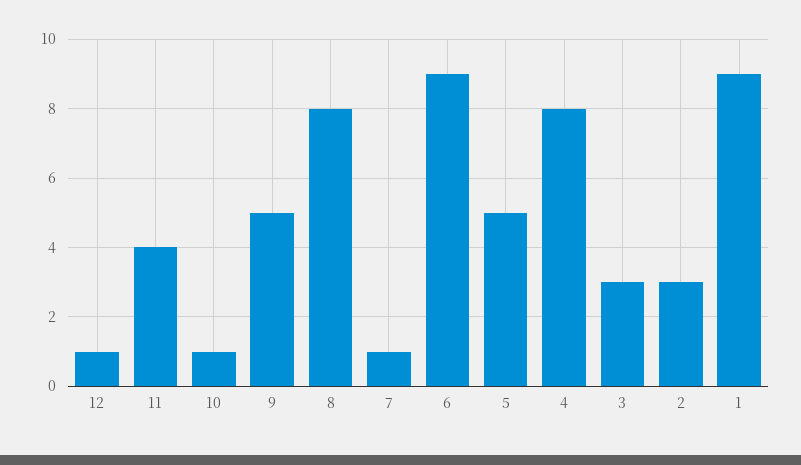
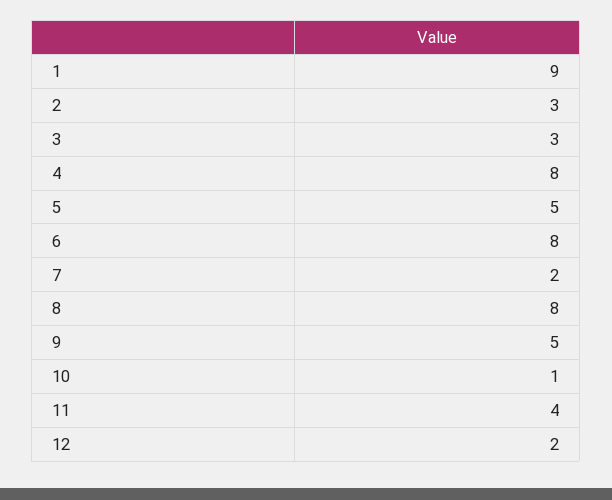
12: 1 -> 2
7: 1 -> 2
6: 9 -> 8

